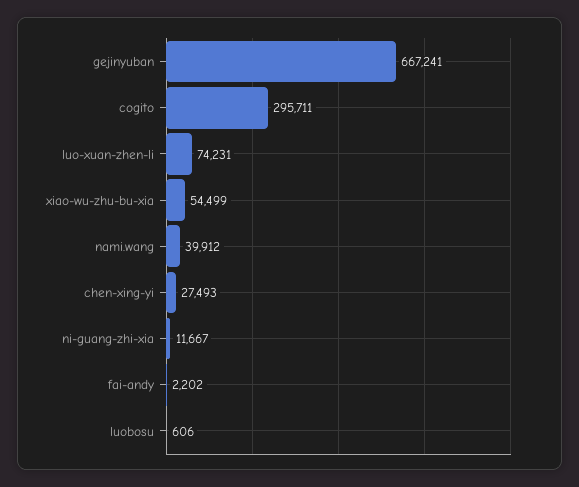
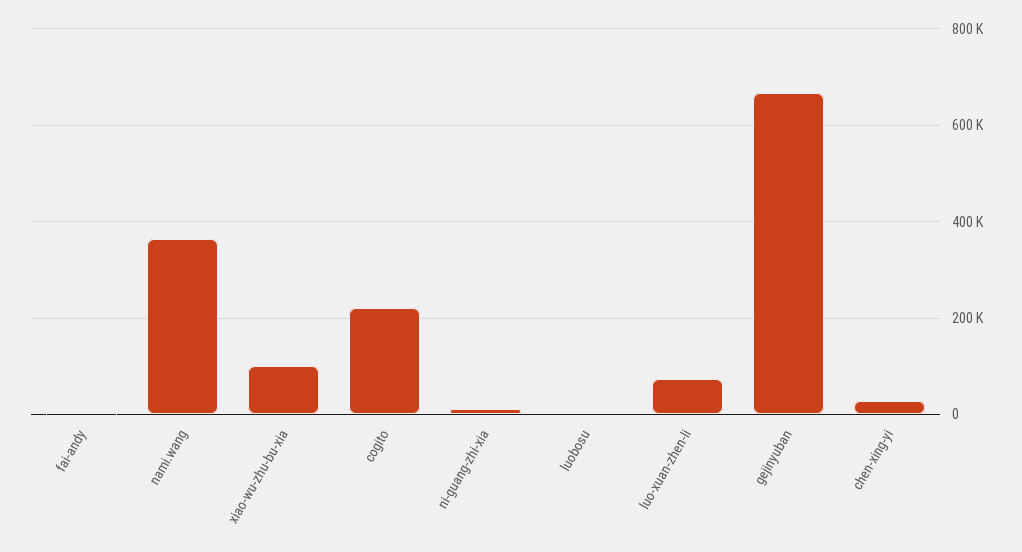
cogito: 295711 -> 220000
xiao-wu-zhu-bu-xia: 54499 -> 100000
nami.wang: 39912 -> 360000

